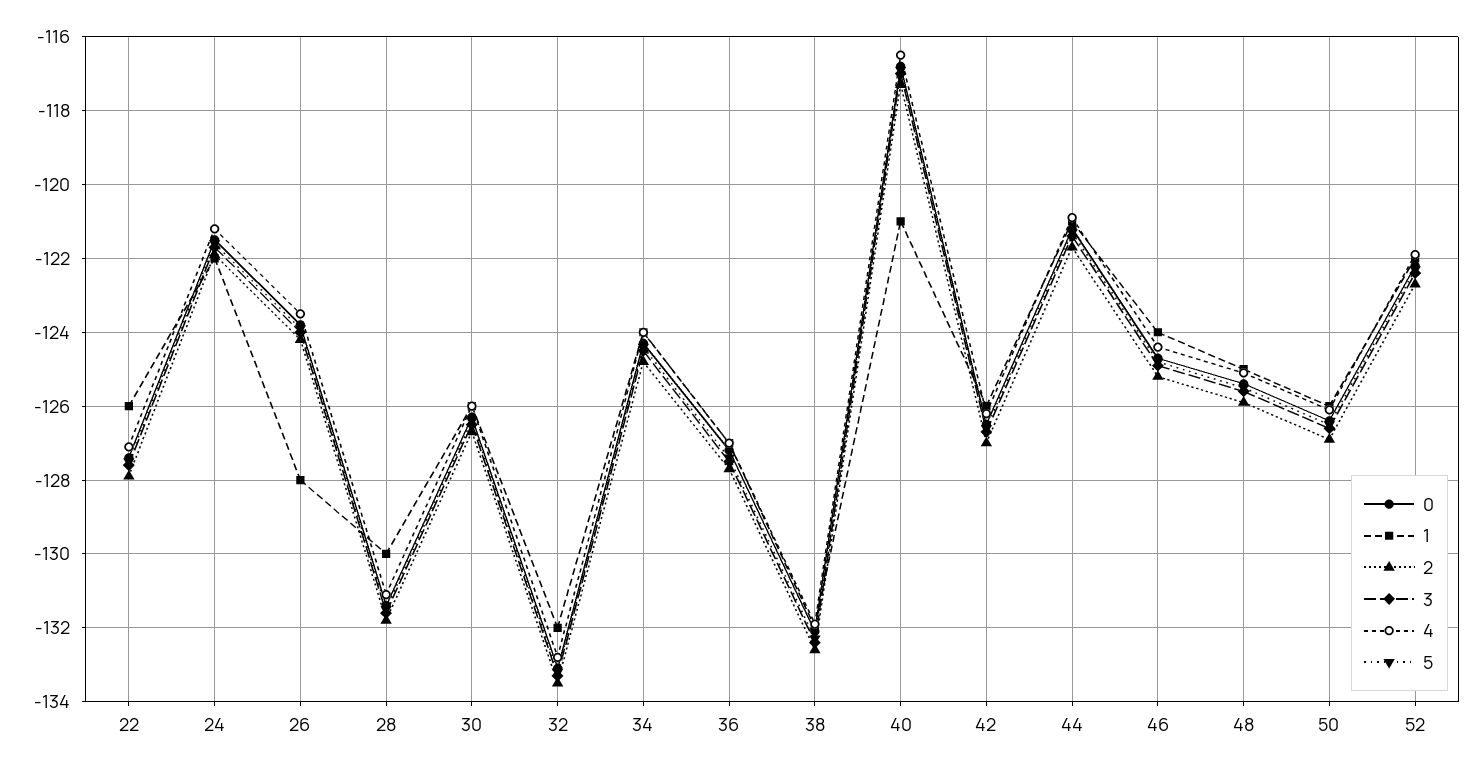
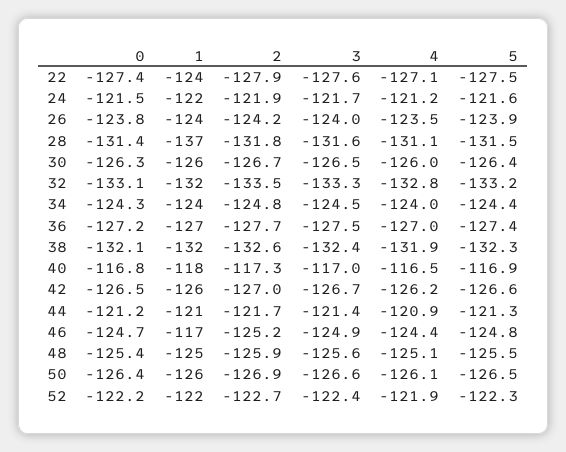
1, 22: -126 -> -124
1, 26: -128 -> -124
1, 28: -130 -> -137
1, 40: -121 -> -118
1, 46: -124 -> -117

